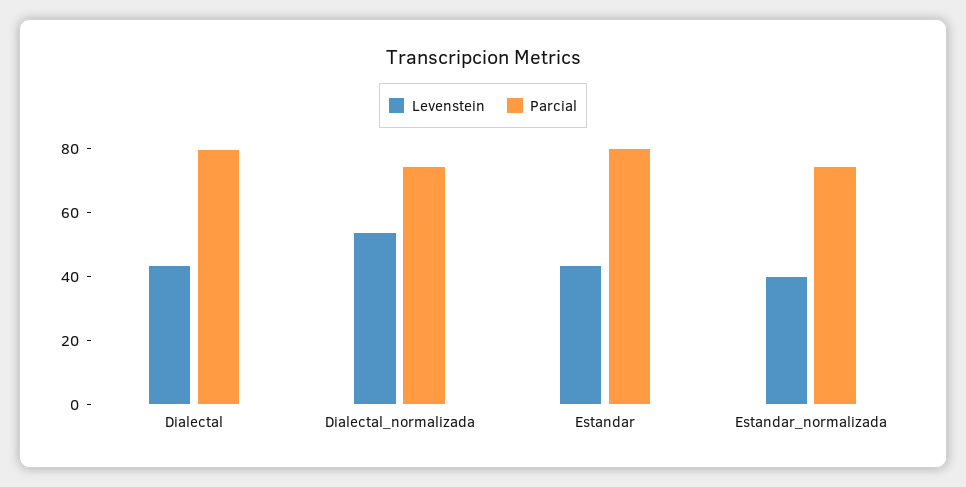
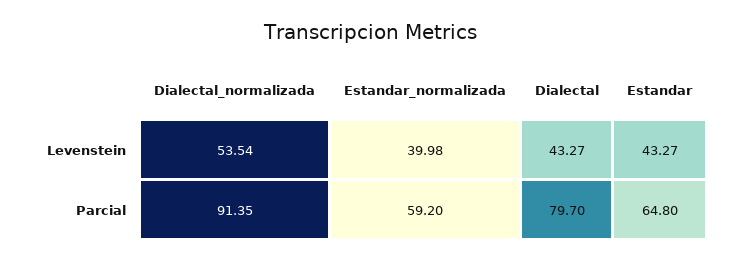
Parcial, Dialectal_normalizada: 75 -> 91.35
Parcial, Estandar: 80 -> 64.8
Parcial, Estandar_normalizada: 75 -> 59.2

